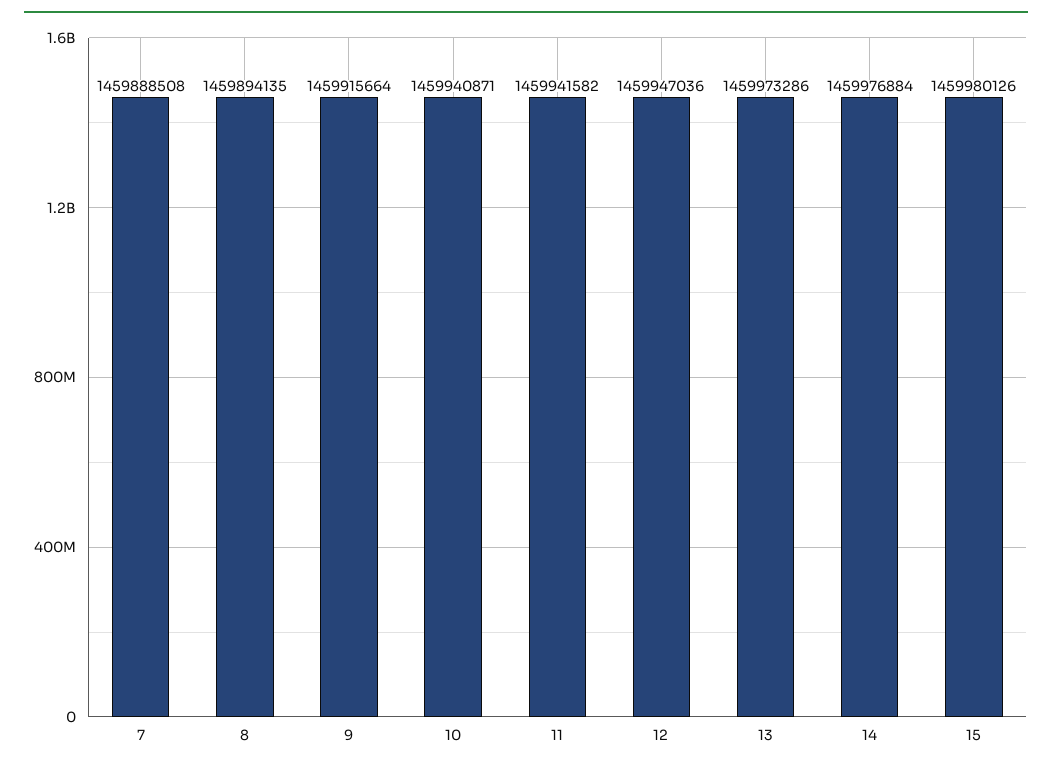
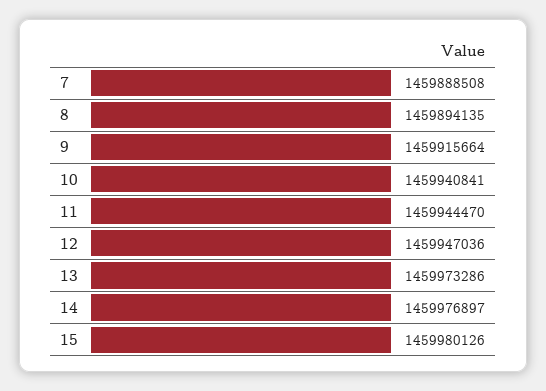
10: 1459940871 -> 1459940841
11: 1459941582 -> 1459944470
14: 1459976884 -> 1459976897

